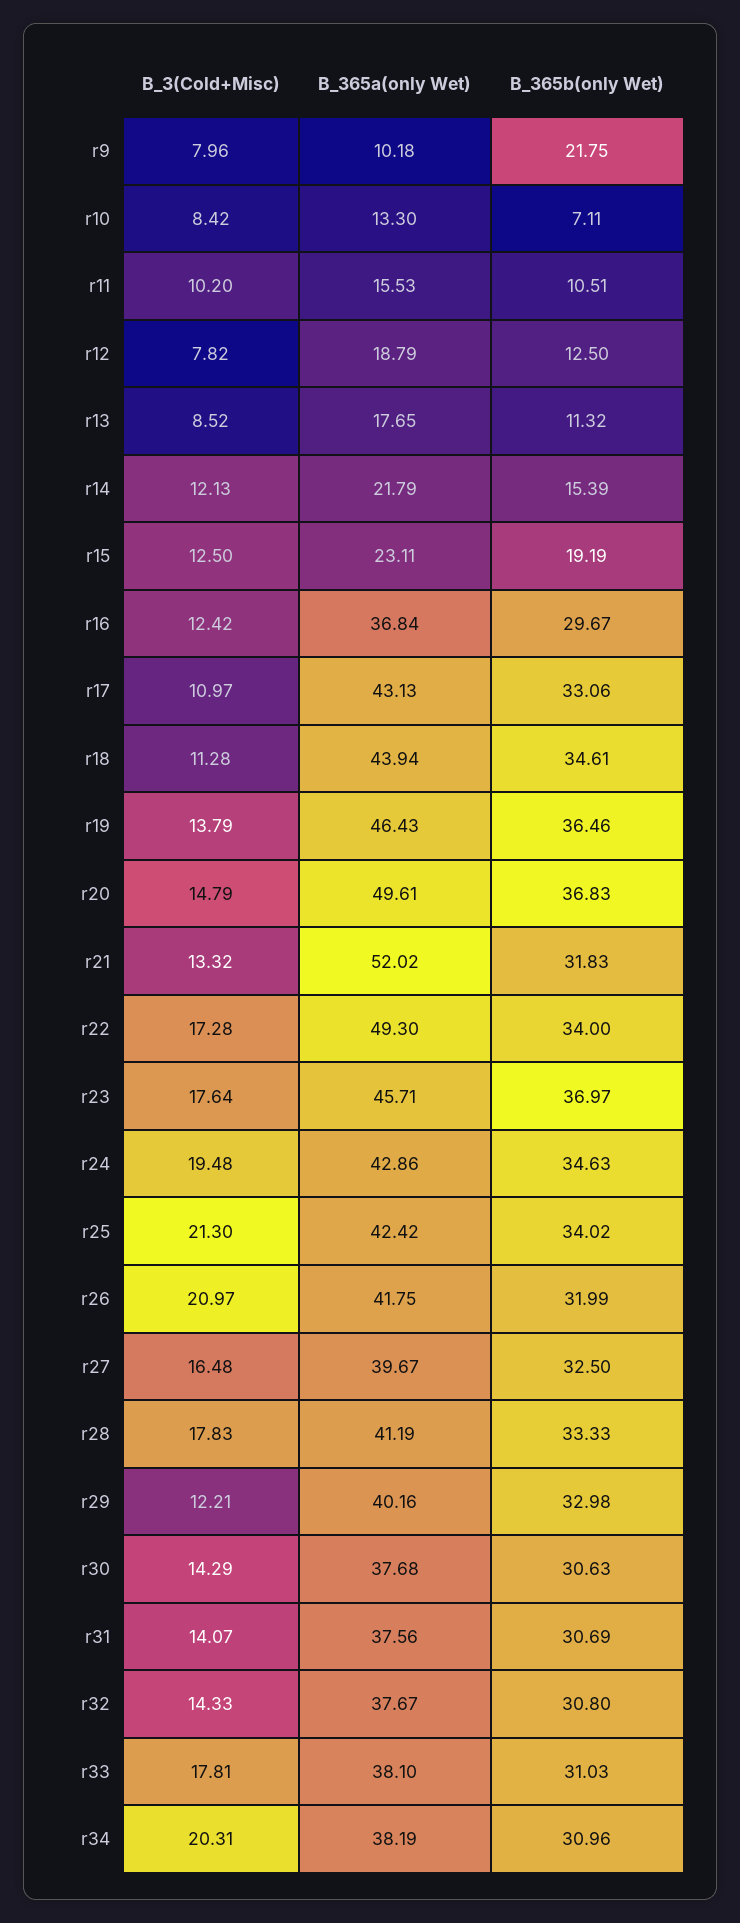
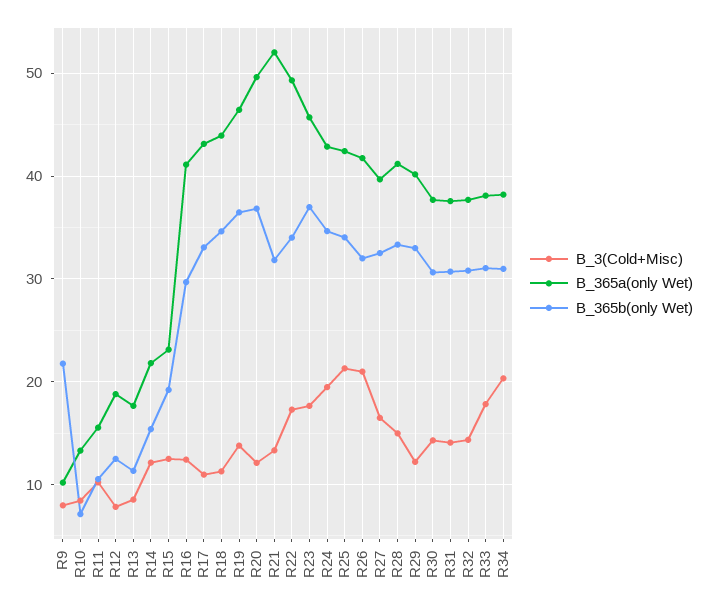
B_365a(only Wet), r16: 36.84 -> 41
B_3(Cold+Misc), r20: 14.79 -> 12
B_3(Cold+Misc), r28: 17.83 -> 15

